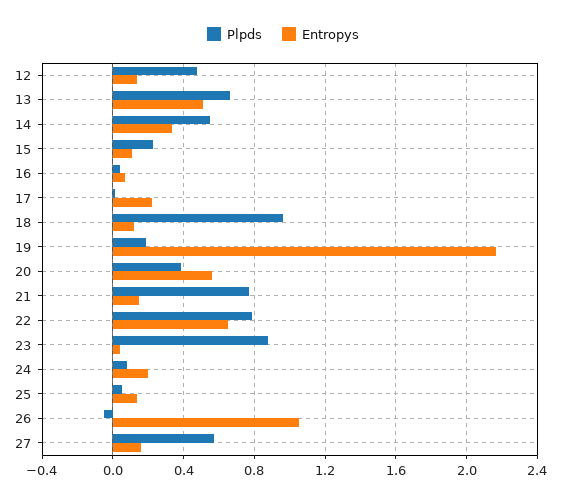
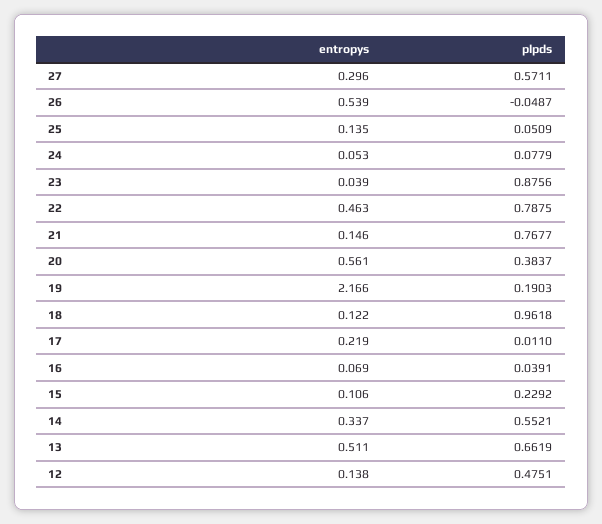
Entropys, 22: 0.65 -> 0.463
Entropys, 24: 0.2 -> 0.053
Entropys, 26: 1.05 -> 0.539
Entropys, 27: 0.15 -> 0.296

